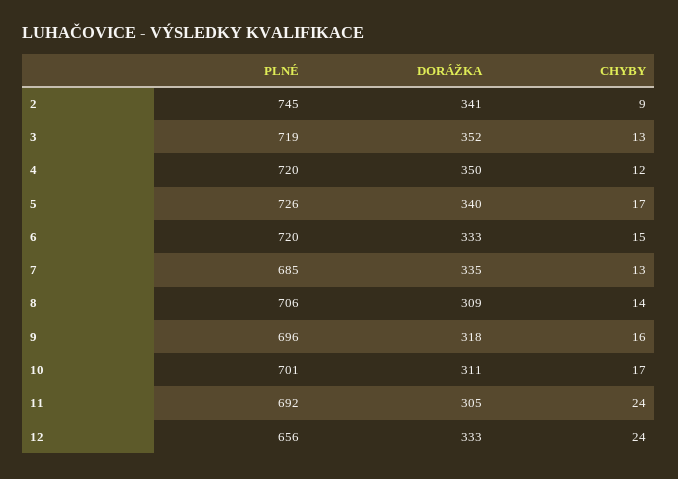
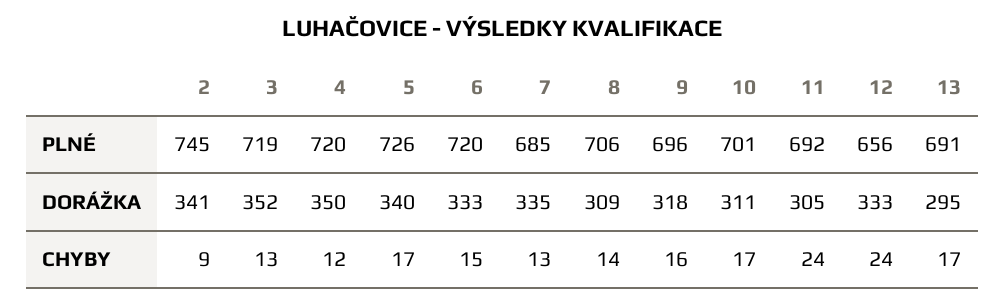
PLNÉ, 13: none -> 691
DORÁŽKA, 13: none -> 295
CHYBY, 13: none -> 17

